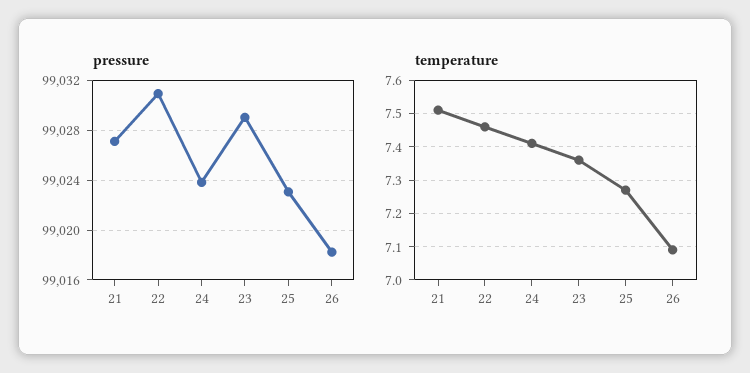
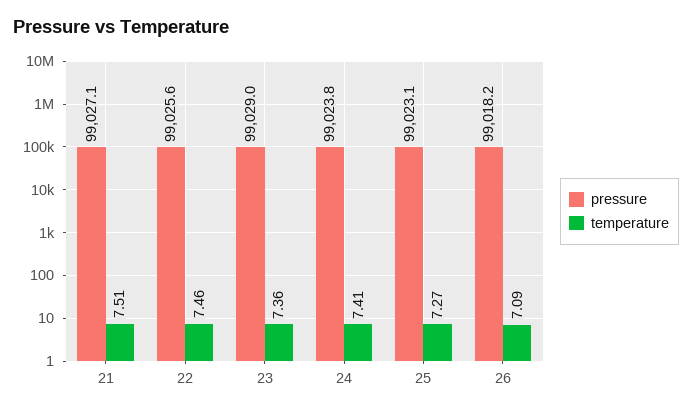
pressure, 22: 99031 -> 99025.6

